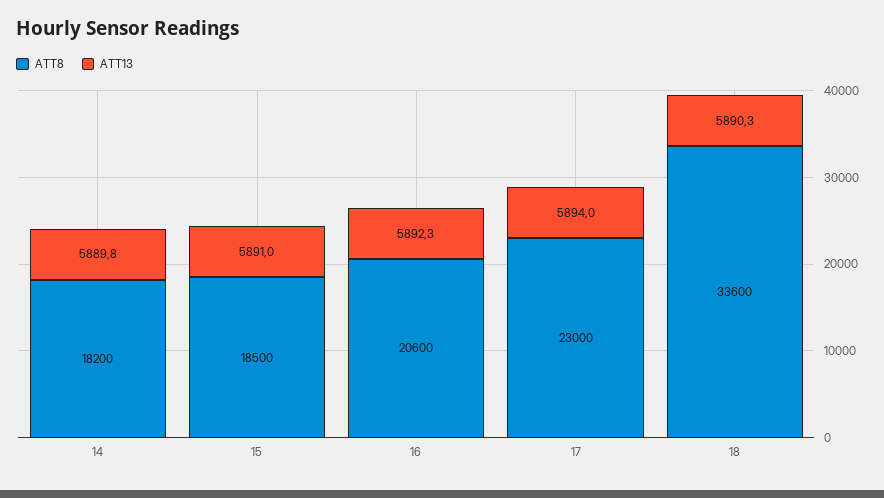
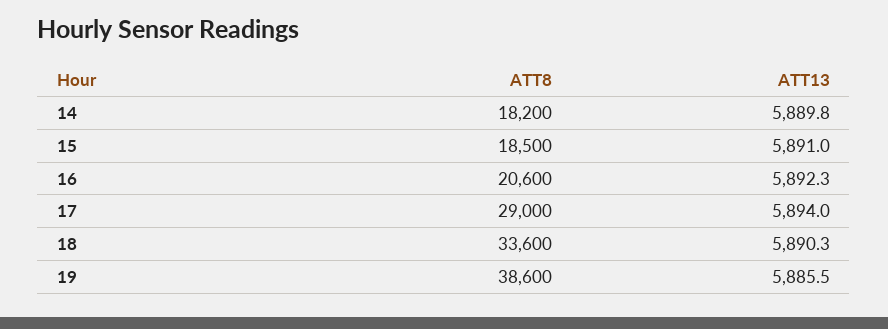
ATT8, 17: 23000 -> 29000
ATT8, 19: none -> 38600
ATT13, 19: none -> 5885.5

